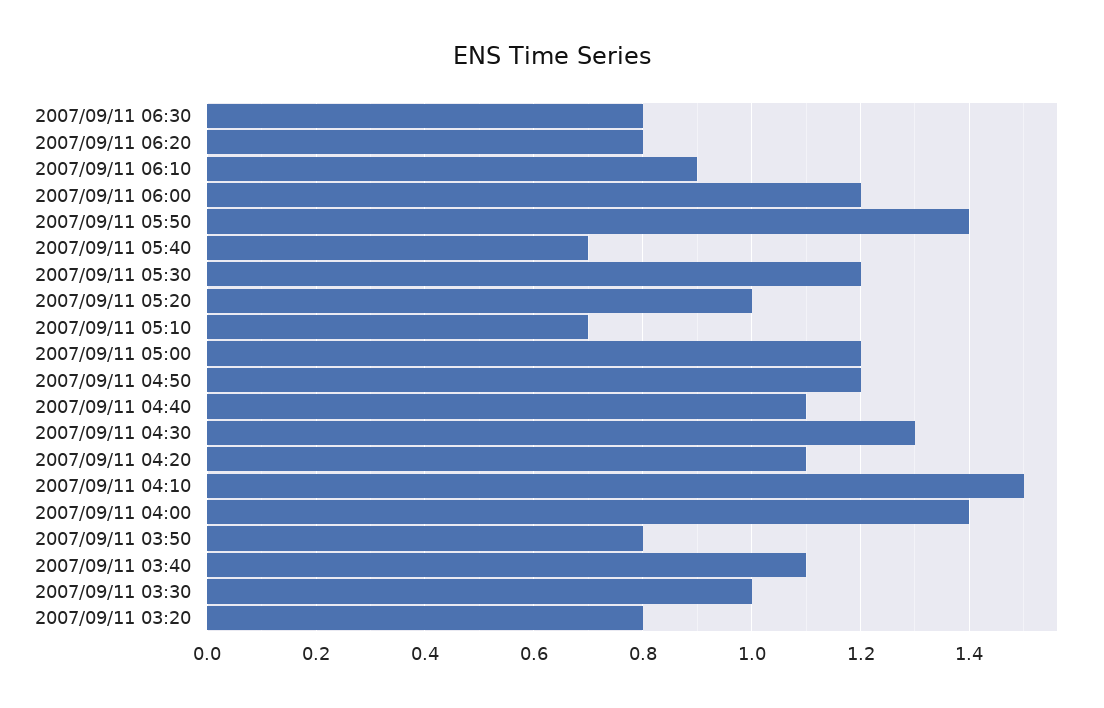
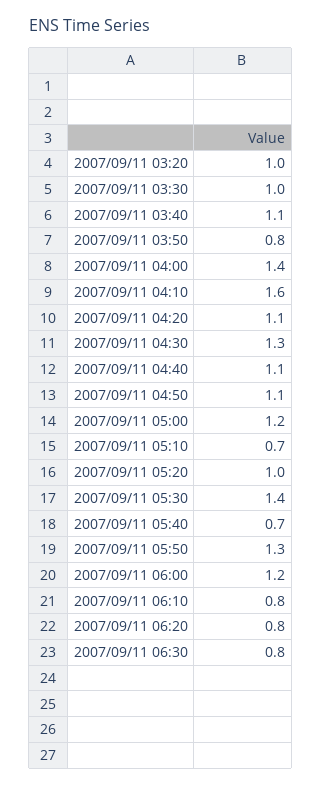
2007/09/11 06:10: 0.9 -> 0.8
2007/09/11 05:50: 1.4 -> 1.3
2007/09/11 05:30: 1.2 -> 1.4
2007/09/11 04:50: 1.2 -> 1.1
2007/09/11 04:10: 1.5 -> 1.6
2007/09/11 03:20: 0.8 -> 1

